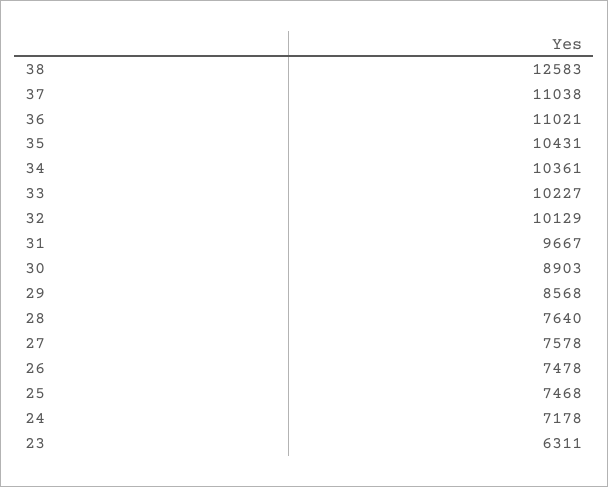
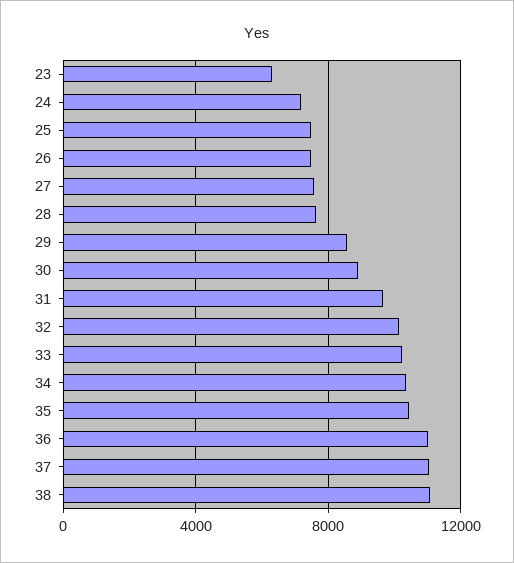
38: 12583 -> 11000

